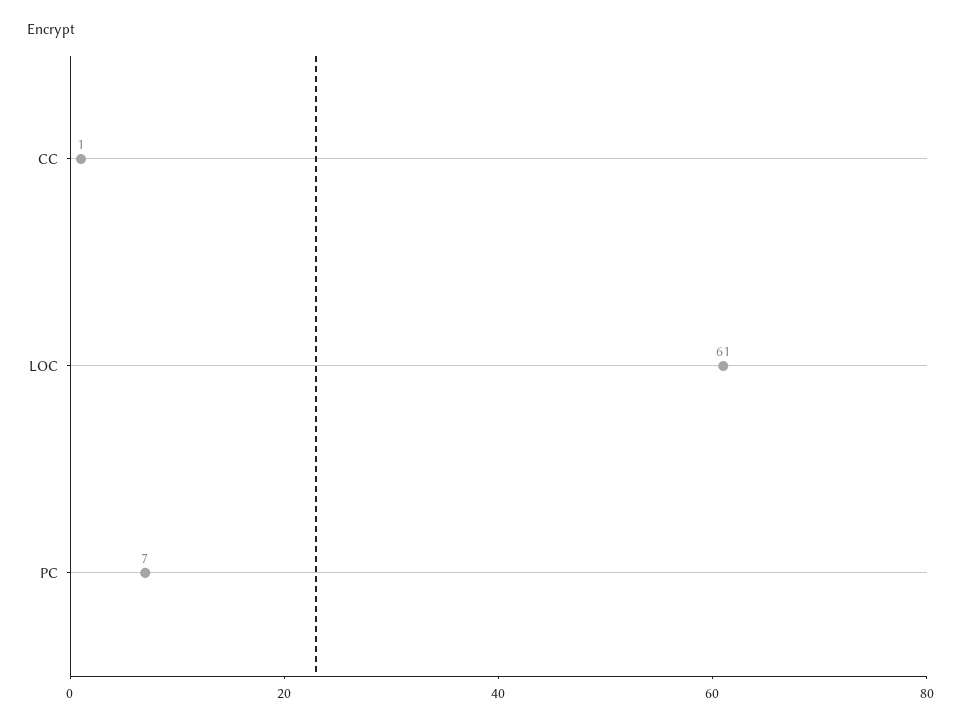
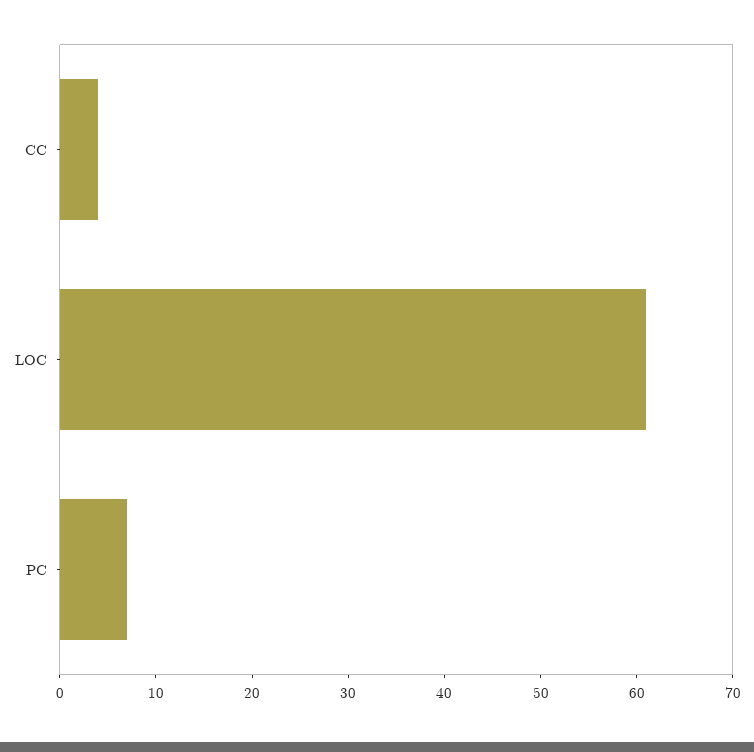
CC: 1 -> 4

